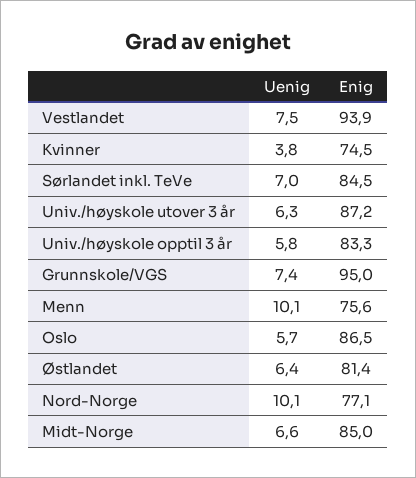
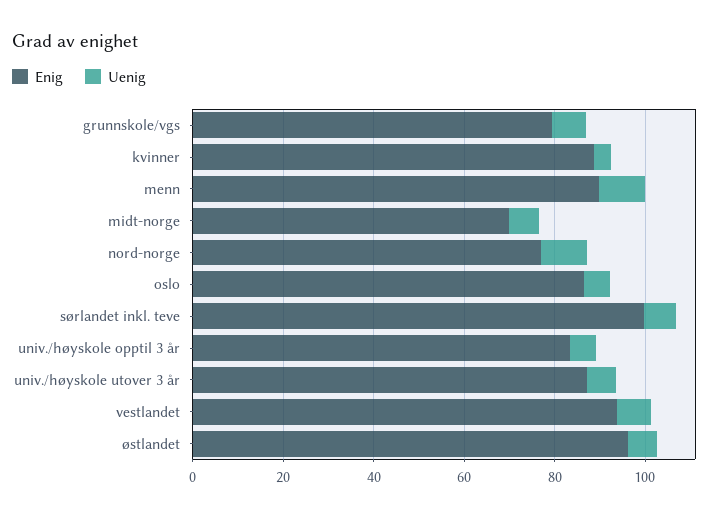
Enig, Kvinner: 74.5 -> 90
Enig, Sørlandet inkl. TeVe: 84.5 -> 100
Enig, Grunnskole/VGS: 95 -> 80
Enig, Menn: 75.6 -> 90
Enig, Østlandet: 81.4 -> 95
Enig, Midt-Norge: 85 -> 70

